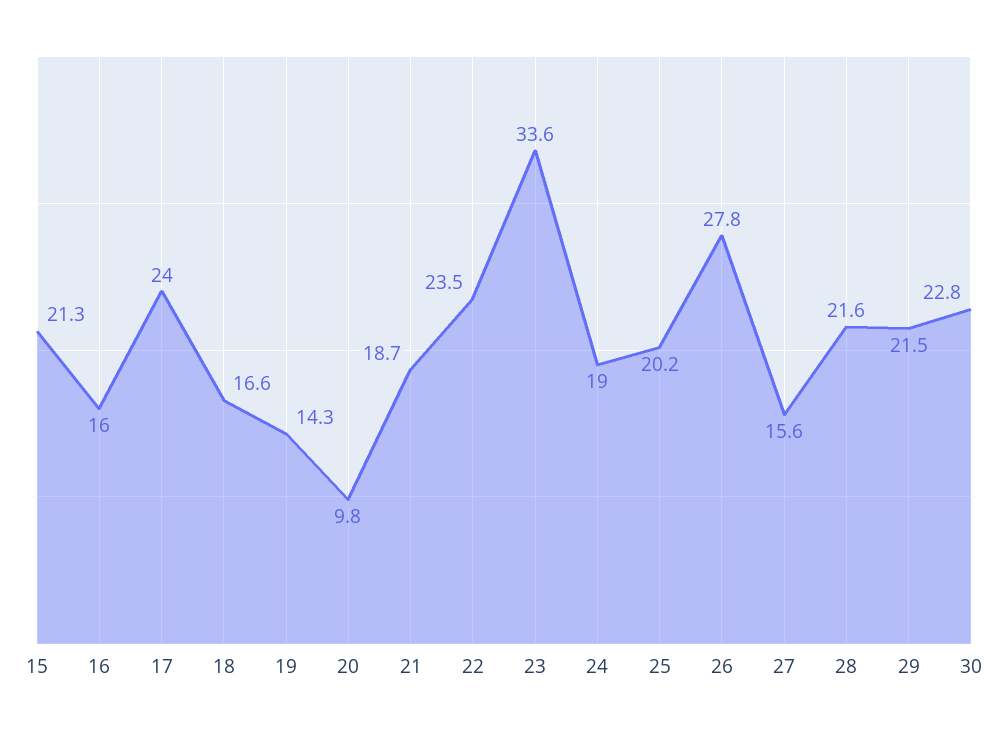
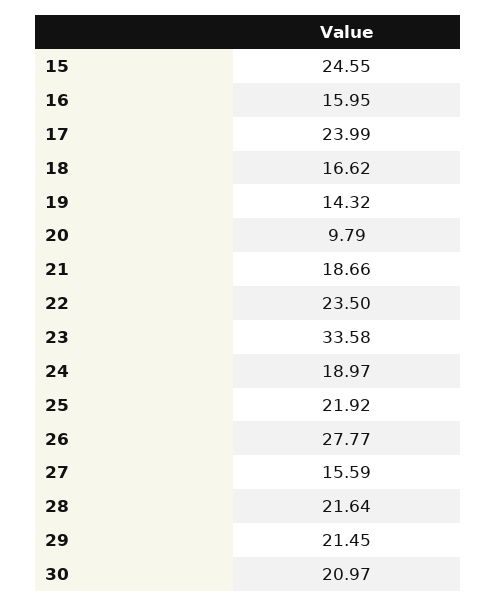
15: 21.3 -> 24.55
25: 20.2 -> 21.92
30: 22.8 -> 20.97

